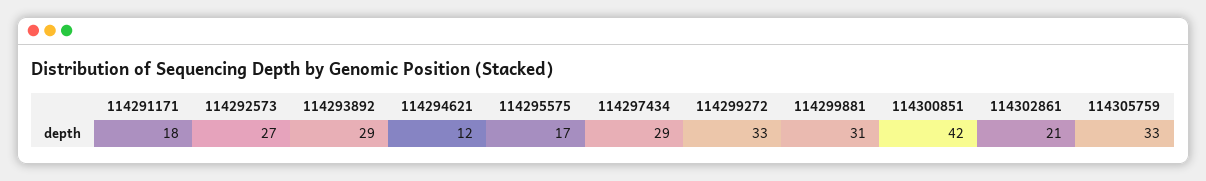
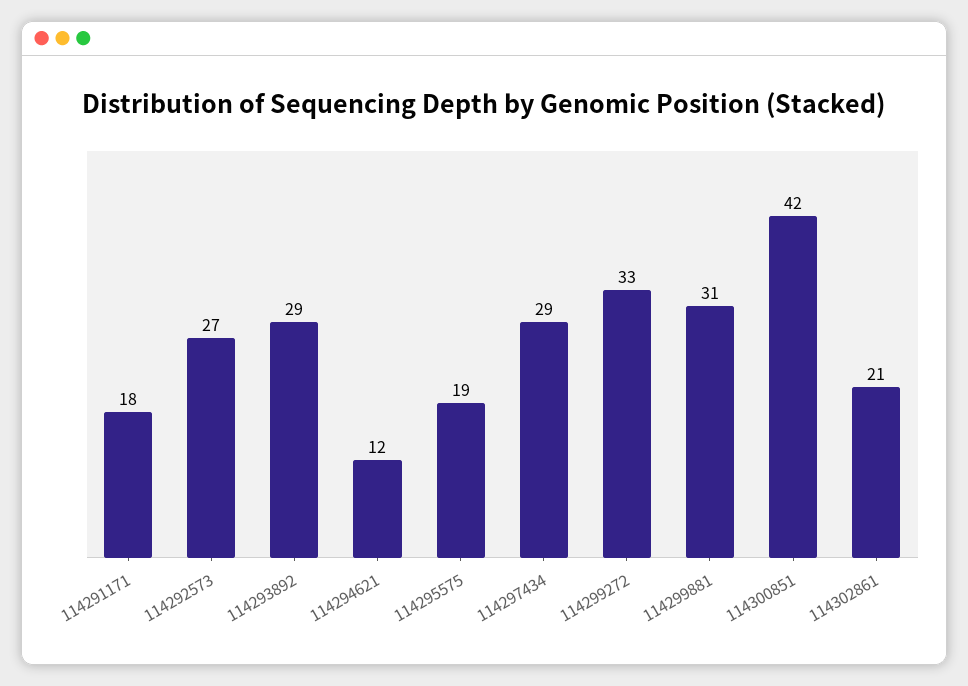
114295575: 17 -> 19
114305759: 33 -> none

